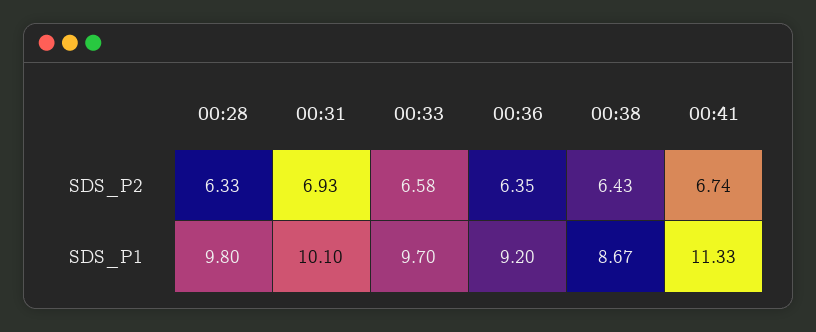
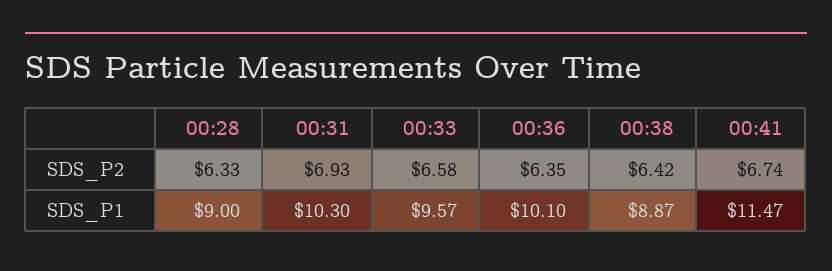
00:38, SDS_P2: 6.43 -> 6.42
00:28, SDS_P1: 9.8 -> 9
00:31, SDS_P1: 10.1 -> 10.3
00:33, SDS_P1: 9.7 -> 9.57
00:36, SDS_P1: 9.2 -> 10.1
00:38, SDS_P1: 8.67 -> 8.87
00:41, SDS_P1: 11.33 -> 11.47

